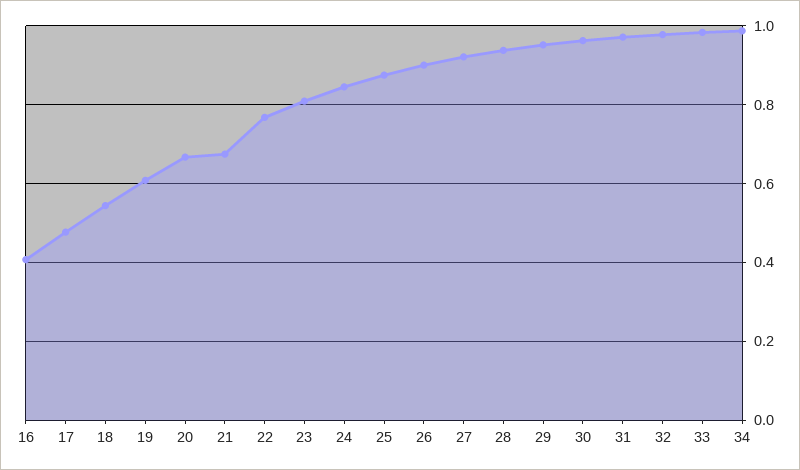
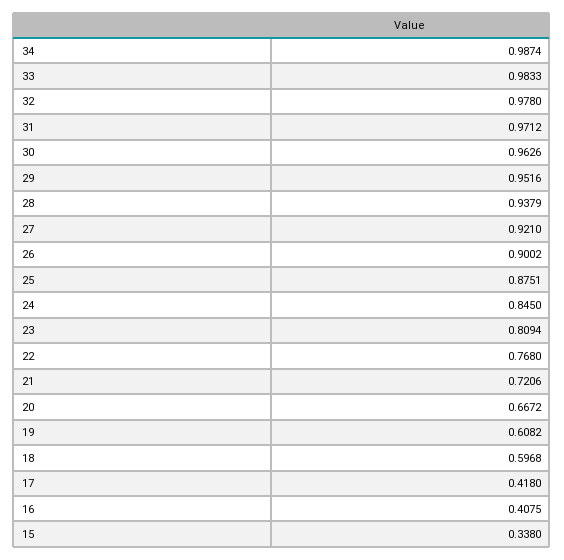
17: 0.48 -> 0.418
18: 0.54 -> 0.5968
21: 0.68 -> 0.7206
15: none -> 0.338

